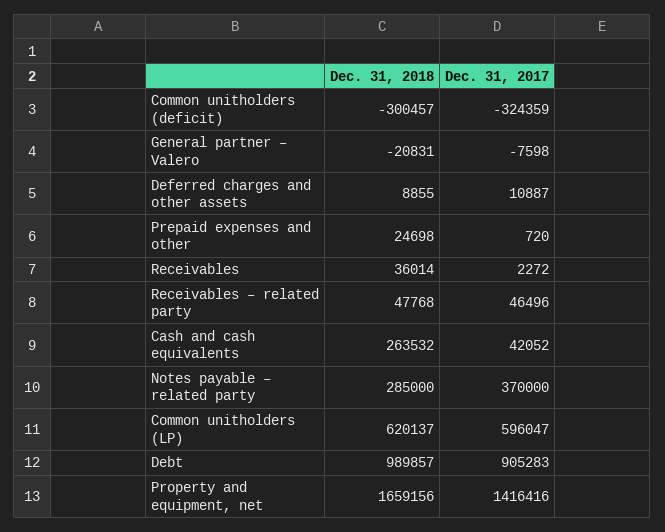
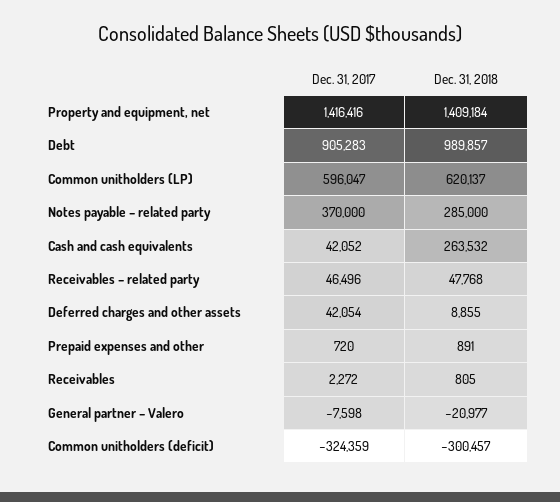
Dec. 31, 2018, General partner – Valero: -20831 -> -20977
Dec. 31, 2017, Deferred charges and other assets: 10887 -> 42054
Dec. 31, 2018, Prepaid expenses and other: 24698 -> 891
Dec. 31, 2018, Receivables: 36014 -> 805
Dec. 31, 2018, Property and equipment, net: 1659156 -> 1409184

